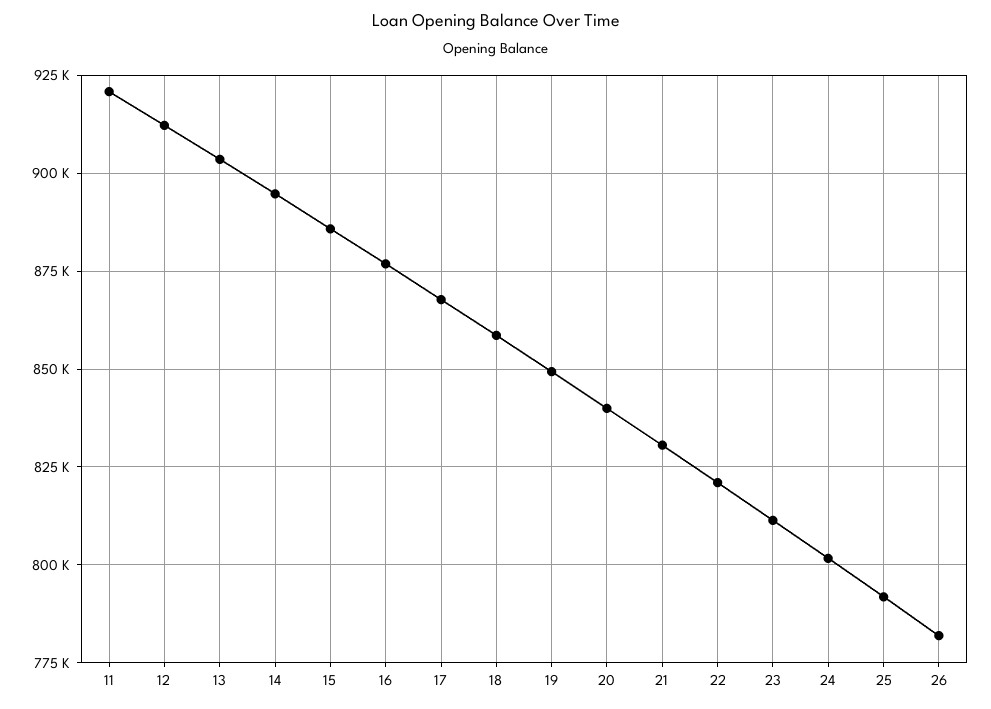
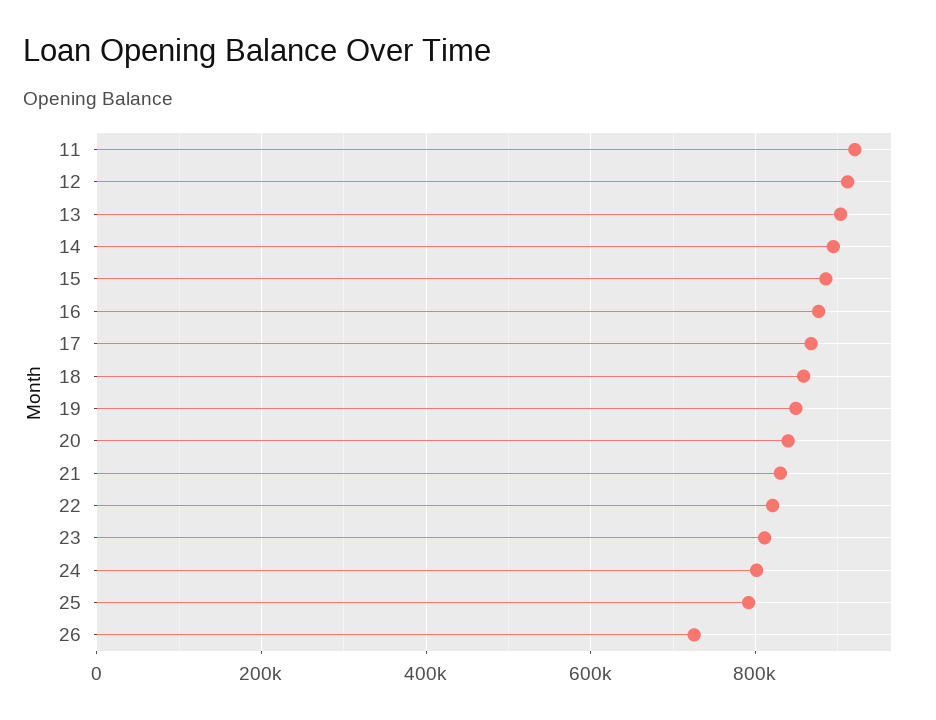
26: 782500 -> 720000

